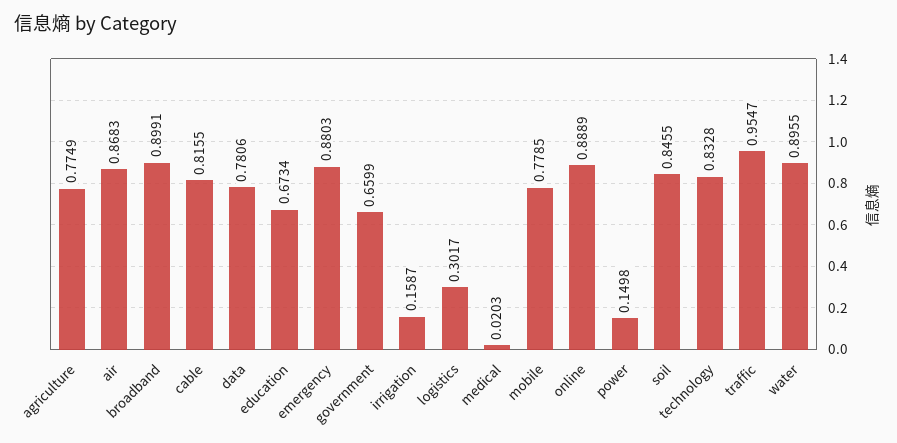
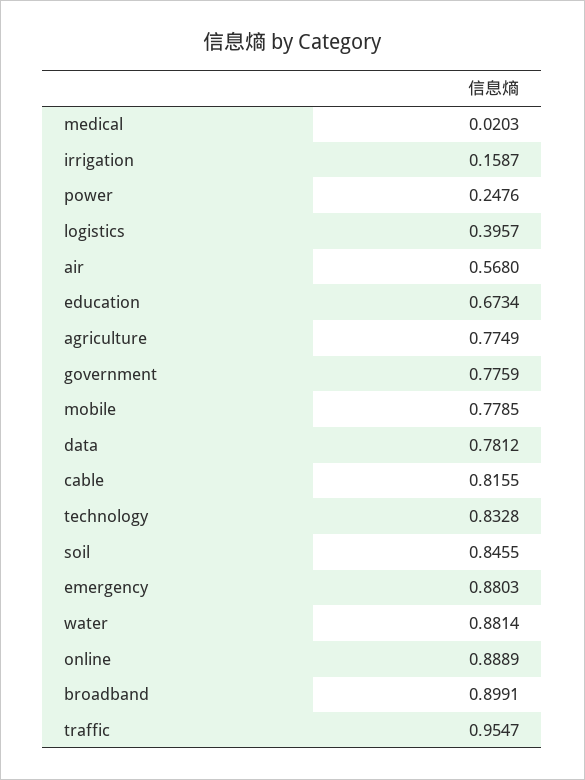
air: 0.8683 -> 0.568
data: 0.7806 -> 0.7812
government: 0.6599 -> 0.7759
logistics: 0.3017 -> 0.3957
power: 0.1498 -> 0.2476
water: 0.8955 -> 0.8814

